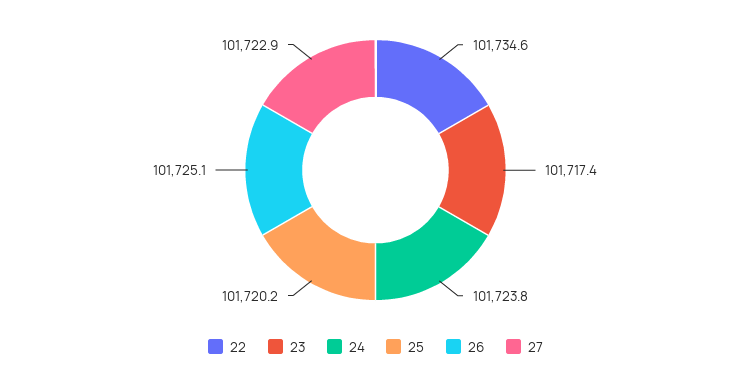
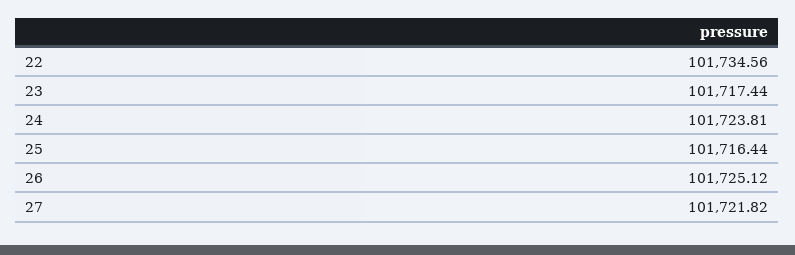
25: 101720.2 -> 101716.44
27: 101722.9 -> 101721.82

